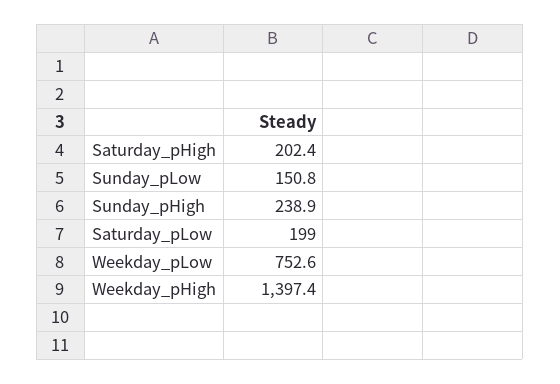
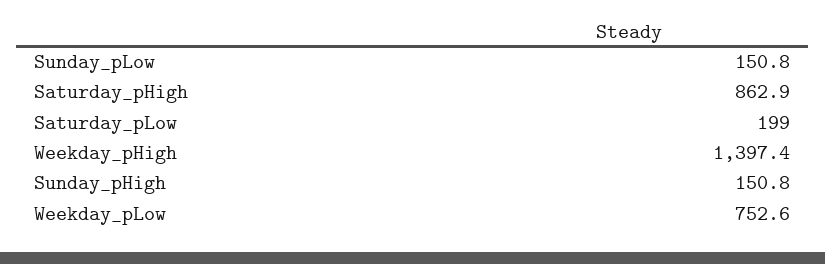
Saturday_pHigh: 202.4 -> 862.9
Sunday_pHigh: 238.9 -> 150.8

